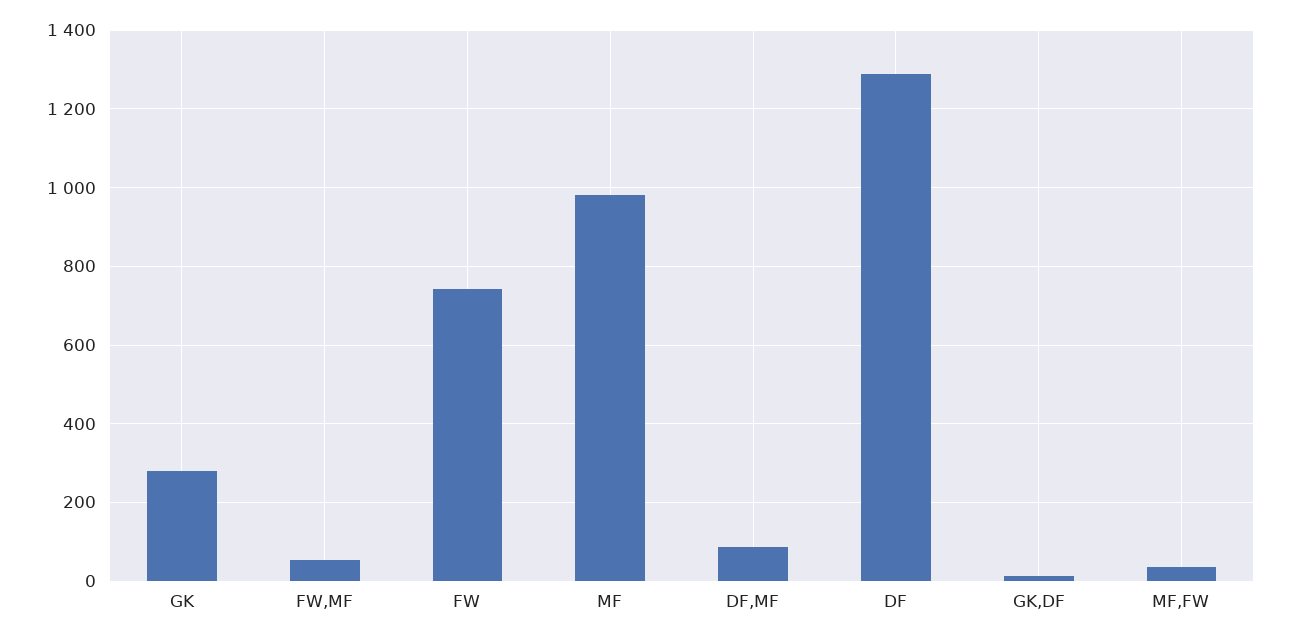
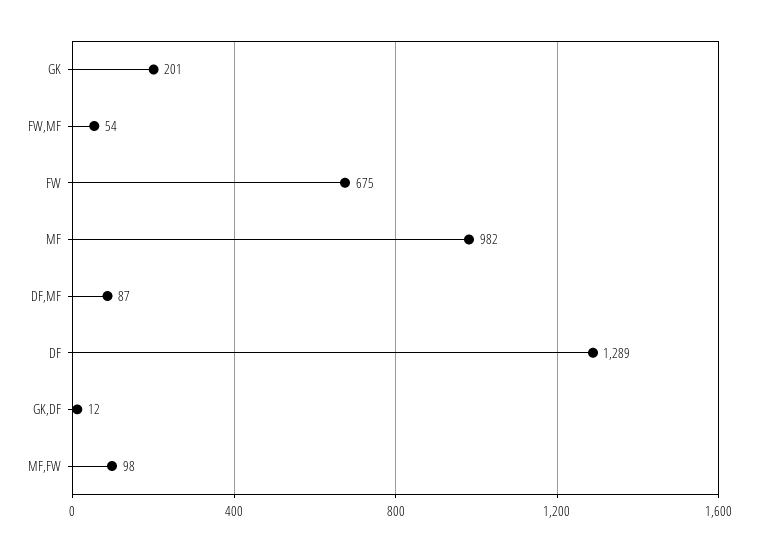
GK: 280 -> 201
FW: 740 -> 675
MF,FW: 40 -> 98

